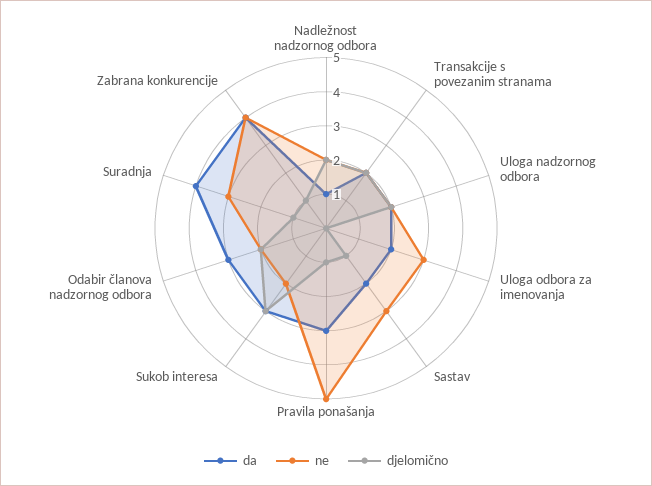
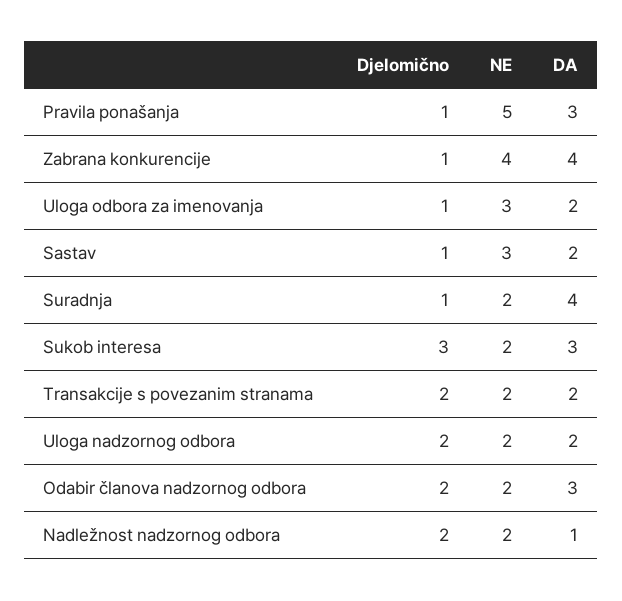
djelomično, Uloga odbora za imenovanja: 0 -> 1
ne, Suradnja: 3 -> 2

